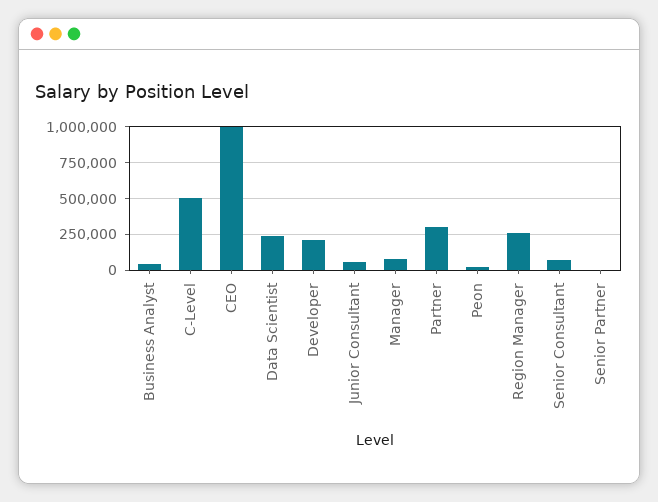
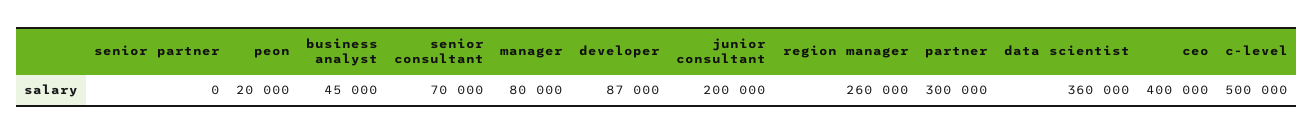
CEO: 1000000 -> 400000
Data Scientist: 250000 -> 360000
Developer: 200000 -> 87000
Junior Consultant: 50000 -> 200000

